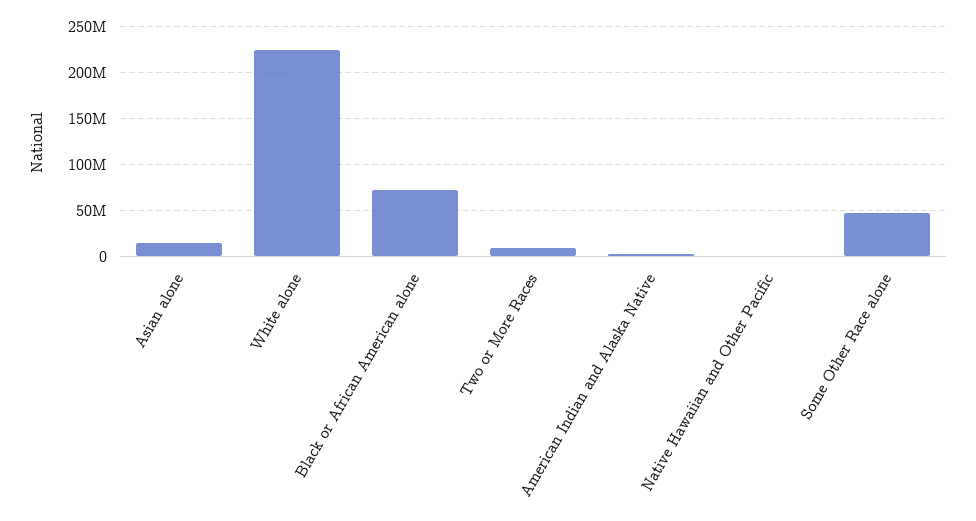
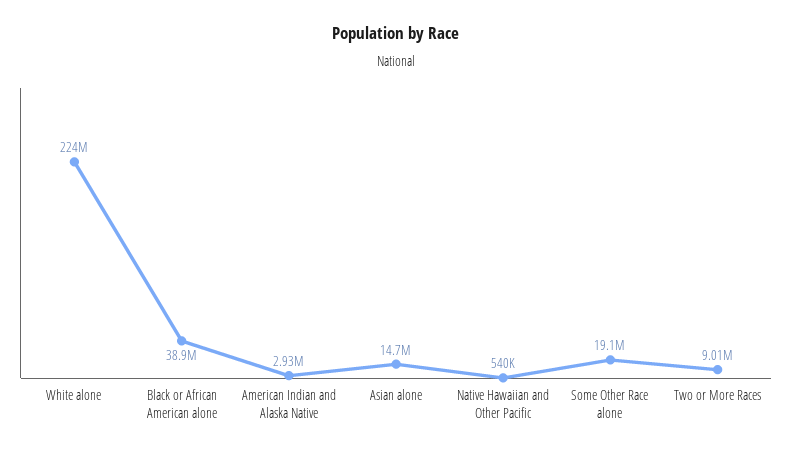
Black or African American alone: 70000000 -> 38900000
Some Other Race alone: 50000000 -> 19100000

